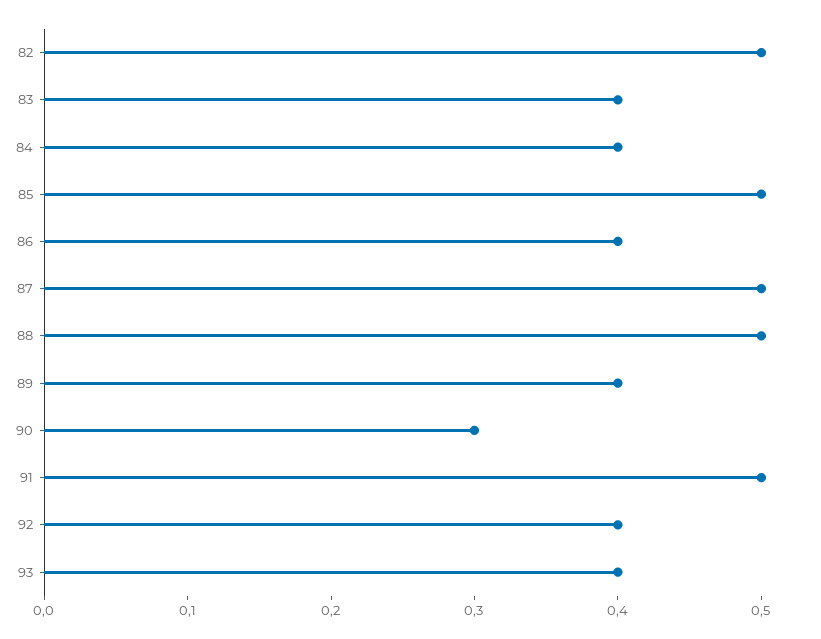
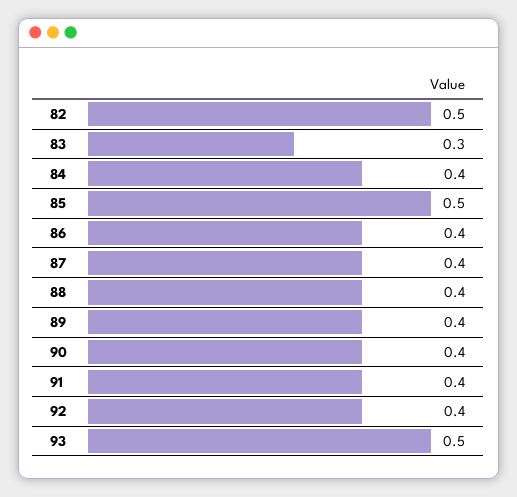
83: 0.4 -> 0.3
87: 0.5 -> 0.4
88: 0.5 -> 0.4
90: 0.3 -> 0.4
91: 0.5 -> 0.4
93: 0.4 -> 0.5

